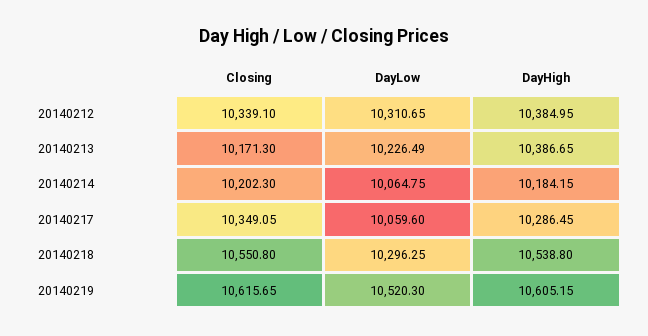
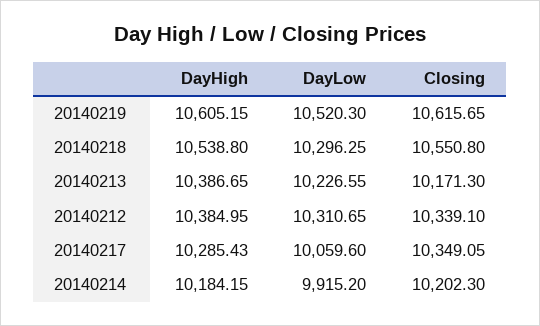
DayLow, 20140213: 10226.49 -> 10226.55
DayLow, 20140214: 10064.75 -> 9915.2
DayHigh, 20140217: 10286.45 -> 10285.43

